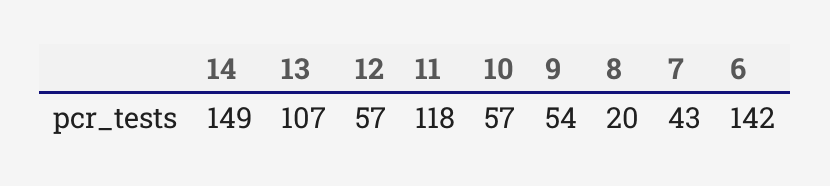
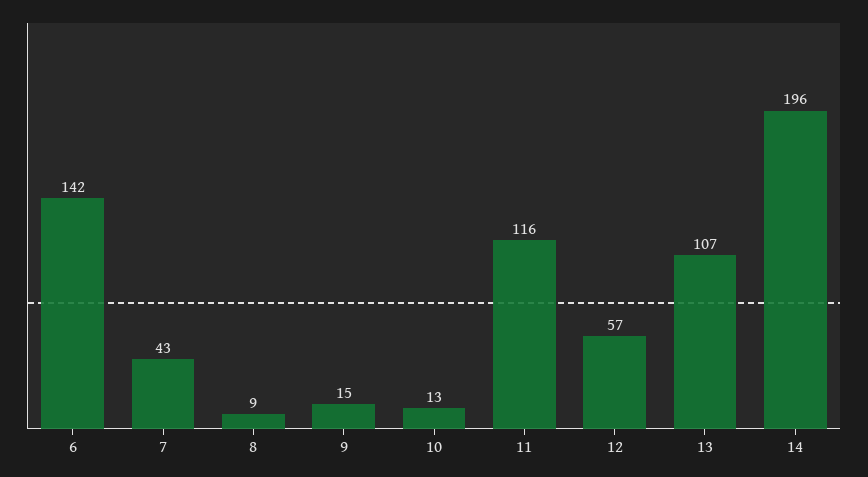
14: 149 -> 196
11: 118 -> 116
10: 57 -> 13
9: 54 -> 15
8: 20 -> 9

